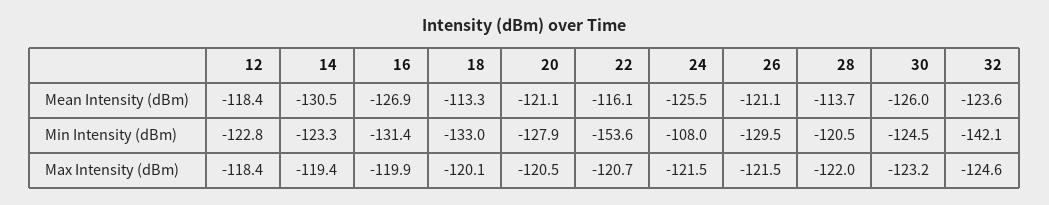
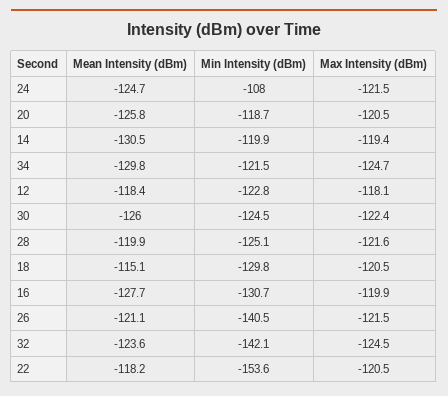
16, Mean Intensity (dBm): -126.9 -> -127.7
18, Mean Intensity (dBm): -113.3 -> -115.1
20, Mean Intensity (dBm): -121.1 -> -125.8
22, Mean Intensity (dBm): -116.1 -> -118.2
24, Mean Intensity (dBm): -125.5 -> -124.7
28, Mean Intensity (dBm): -113.7 -> -119.9
14, Min Intensity (dBm): -123.3 -> -119.9
16, Min Intensity (dBm): -131.4 -> -130.7
18, Min Intensity (dBm): -133 -> -129.8
20, Min Intensity (dBm): -127.9 -> -118.7
26, Min Intensity (dBm): -129.5 -> -140.5
28, Min Intensity (dBm): -120.5 -> -125.1
12, Max Intensity (dBm): -118.4 -> -118.1
18, Max Intensity (dBm): -120.1 -> -120.5
22, Max Intensity (dBm): -120.7 -> -120.5
28, Max Intensity (dBm): -122 -> -121.6
30, Max Intensity (dBm): -123.2 -> -122.4
32, Max Intensity (dBm): -124.6 -> -124.5
34, Mean Intensity (dBm): none -> -129.8
34, Min Intensity (dBm): none -> -121.5
34, Max Intensity (dBm): none -> -124.7

